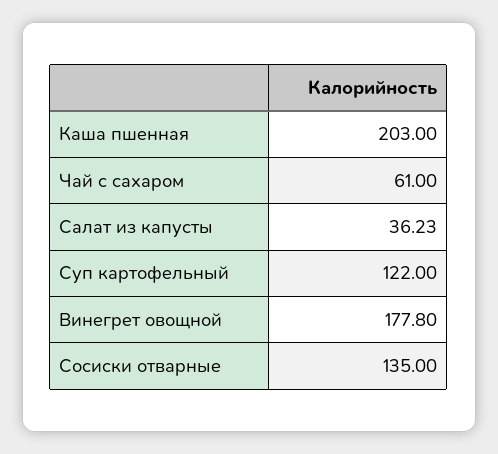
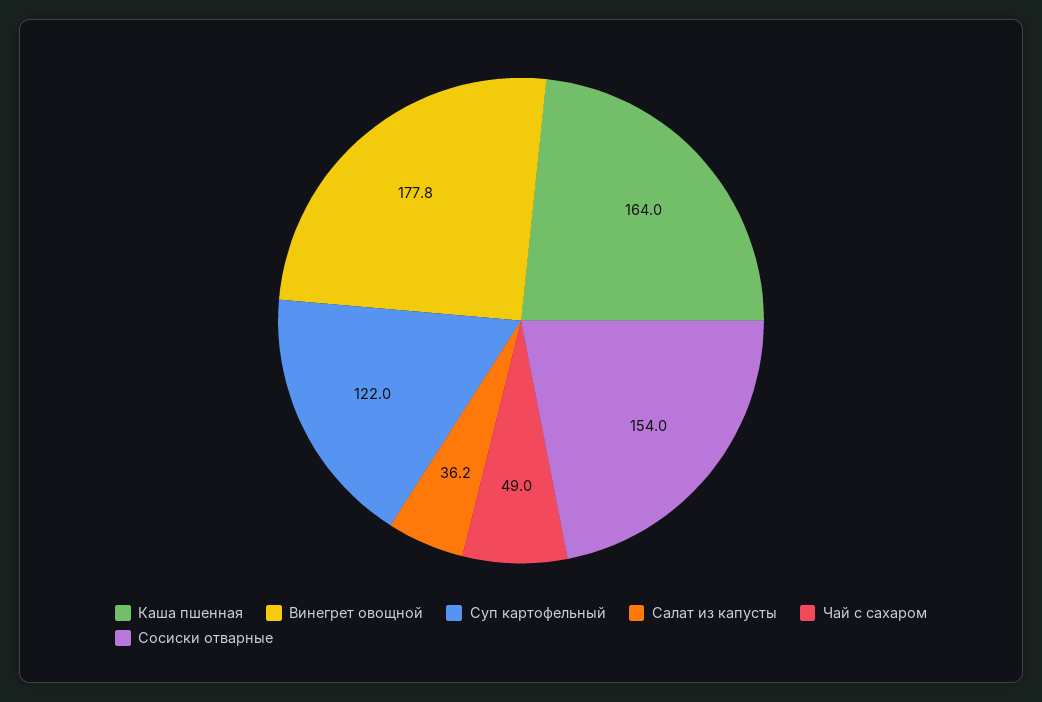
Каша пшенная: 203 -> 164
Чай с сахаром: 61 -> 49
Сосиски отварные: 135 -> 154

